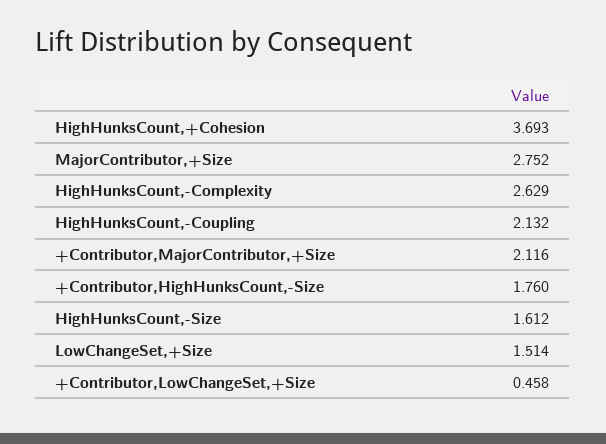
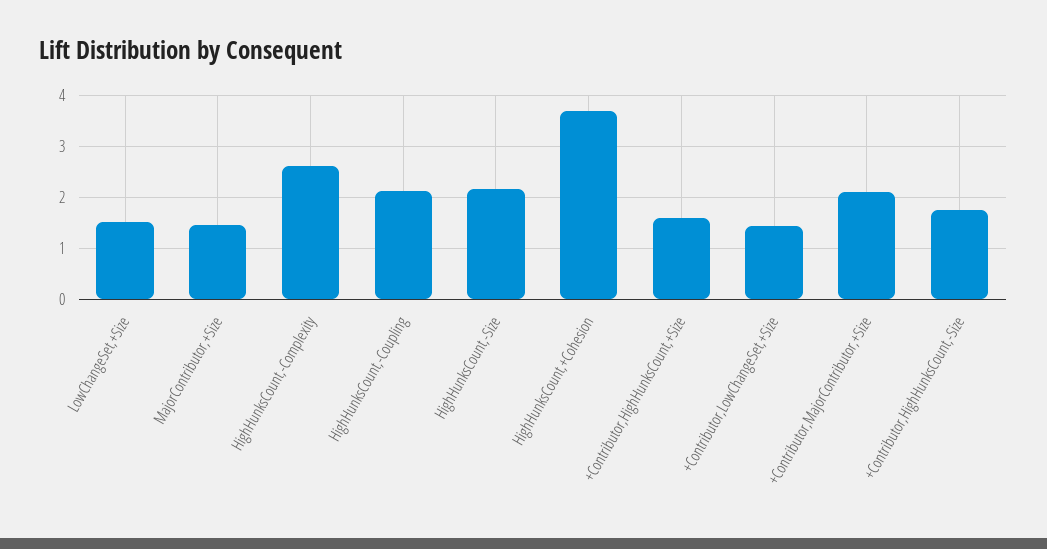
MajorContributor,+Size: 2.752 -> 1.4
HighHunksCount,-Size: 1.612 -> 2.2
+Contributor,LowChangeSet,+Size: 0.458 -> 1.4
+Contributor,HighHunksCount,+Size: none -> 1.6

